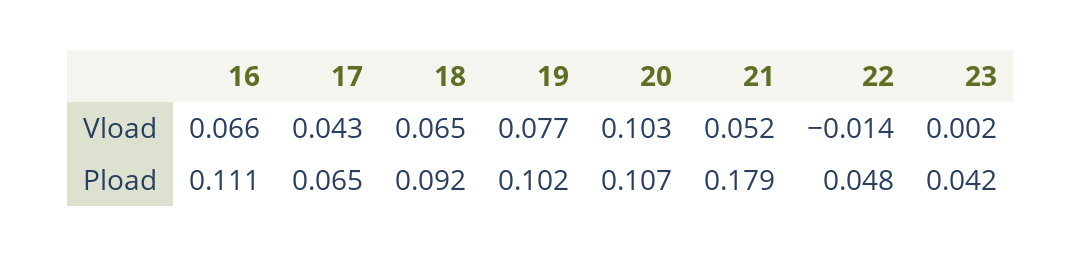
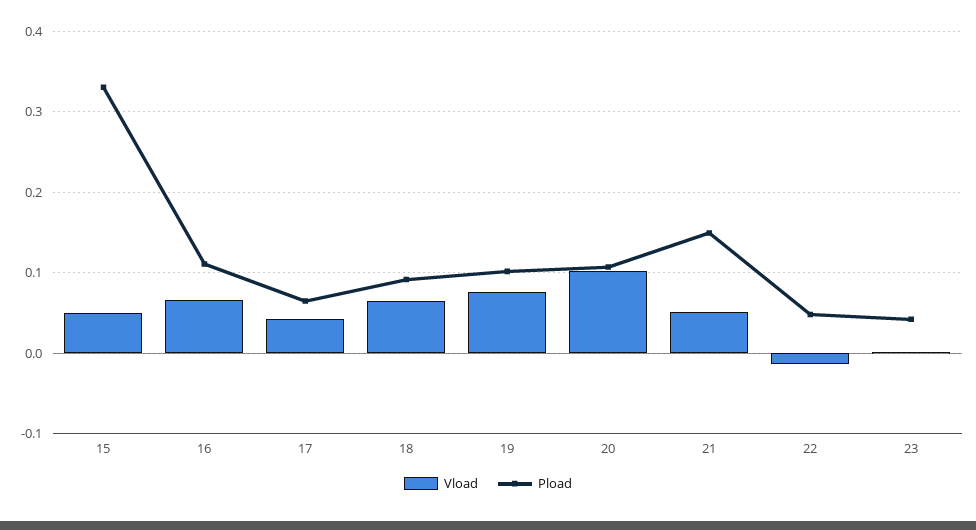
Pload, 21: 0.179 -> 0.15
Vload, 15: none -> 0.05
Pload, 15: none -> 0.33

